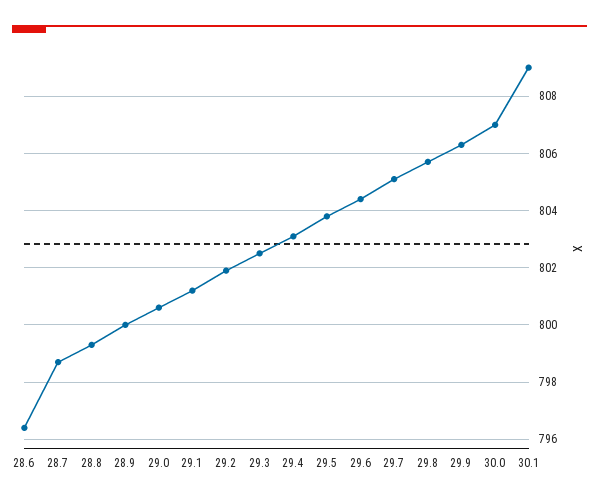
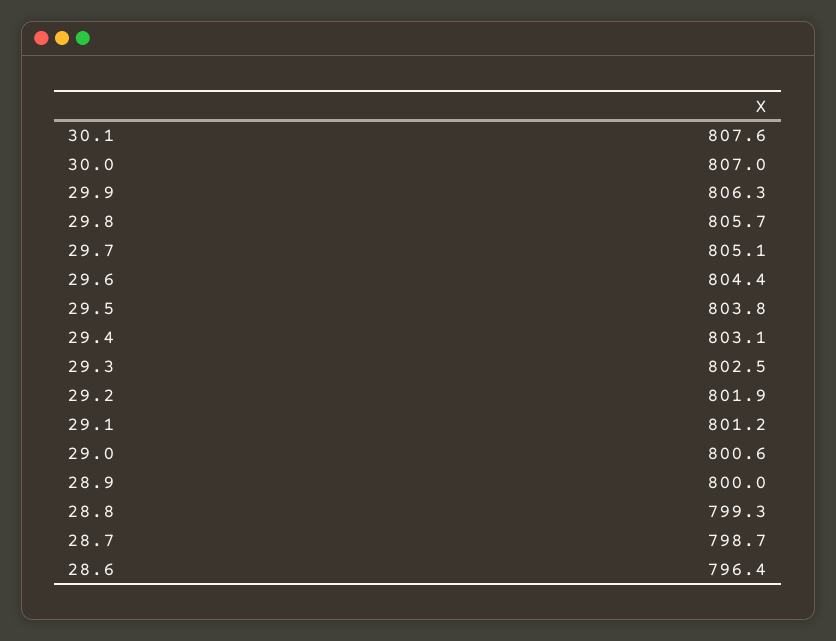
30.1: 809 -> 807.6

